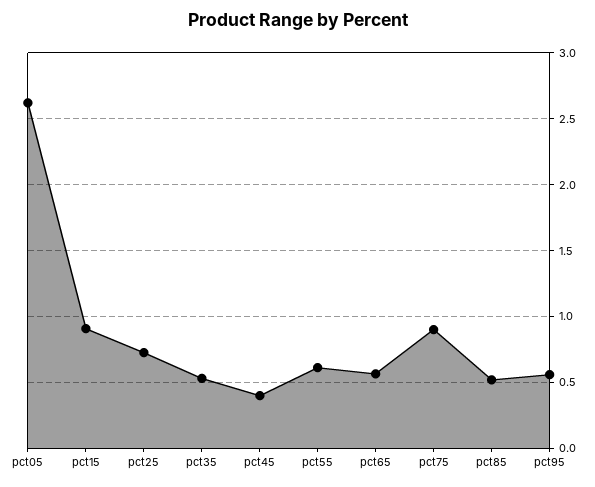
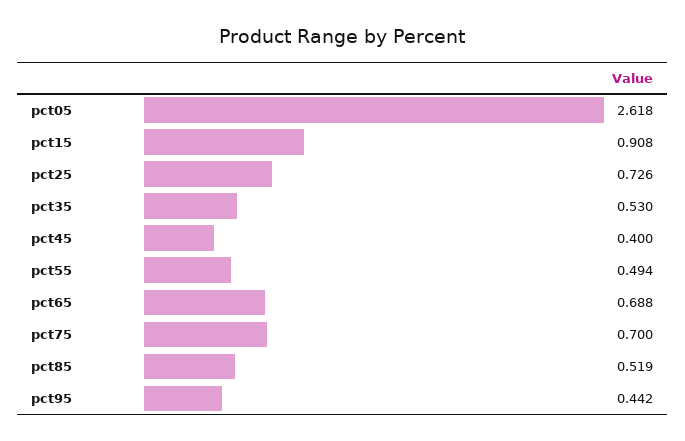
pct55: 0.6 -> 0.494
pct65: 0.55 -> 0.688
pct75: 0.9 -> 0.7
pct95: 0.55 -> 0.442

